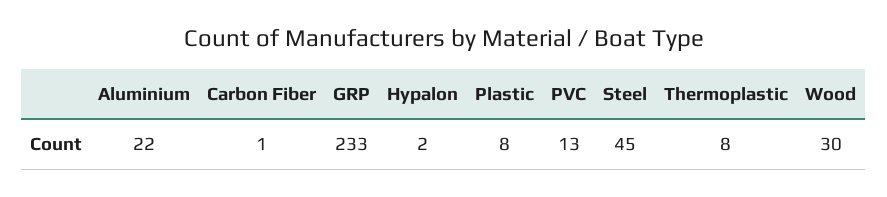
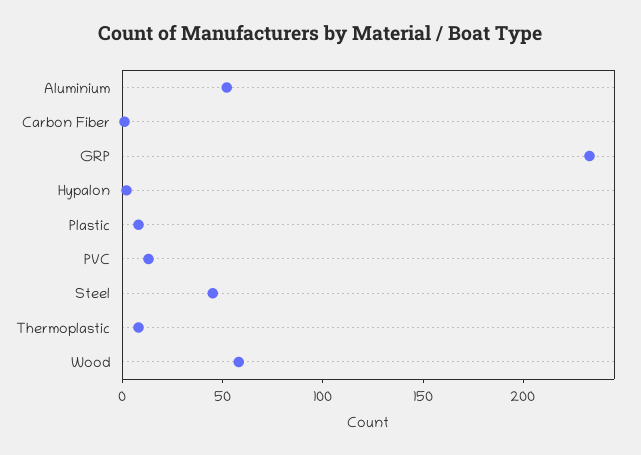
Aluminium: 22 -> 50
Wood: 30 -> 60

